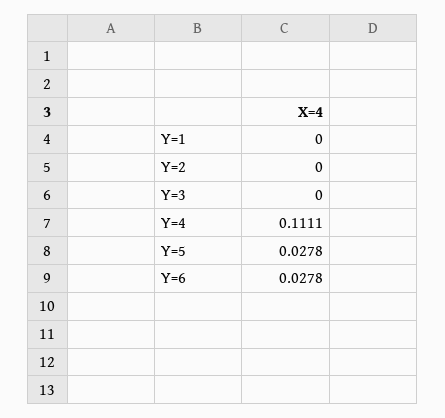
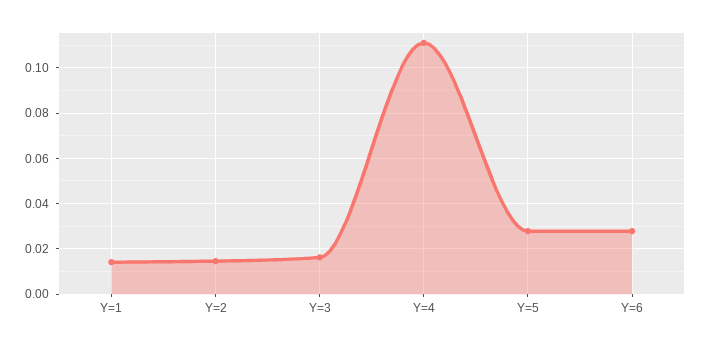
Y=1: 0 -> 0.015
Y=2: 0 -> 0.015
Y=3: 0 -> 0.015

